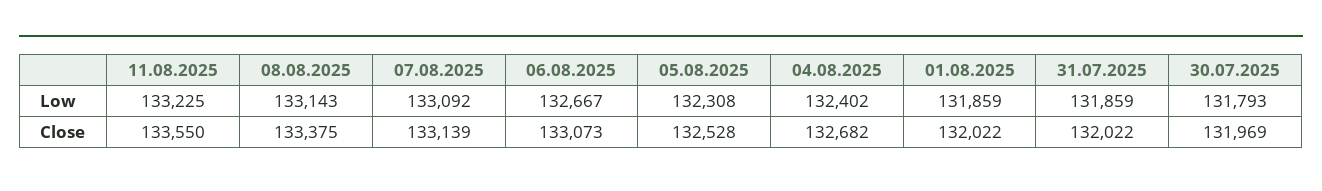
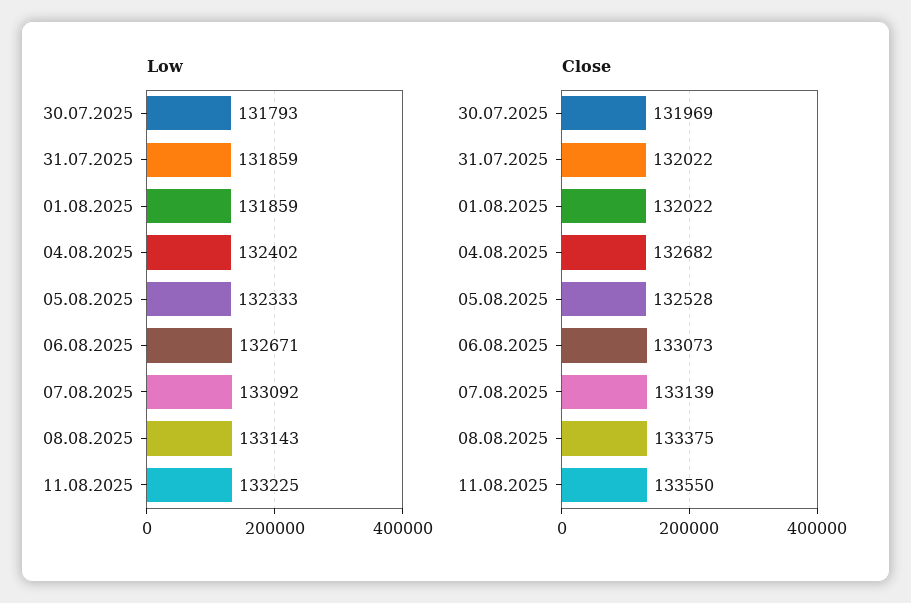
Low, 06.08.2025: 132667 -> 132671
Low, 05.08.2025: 132308 -> 132333

